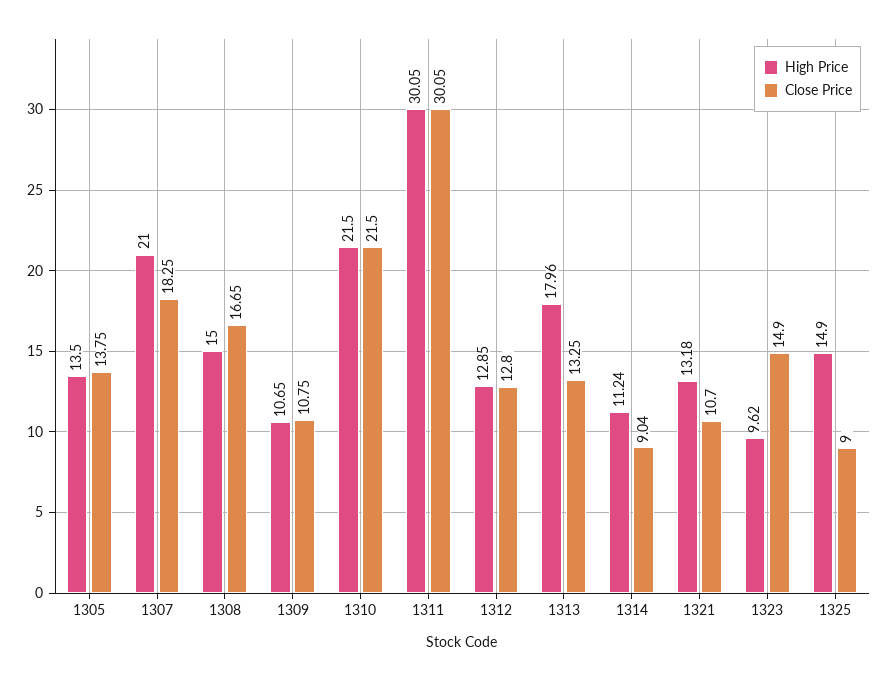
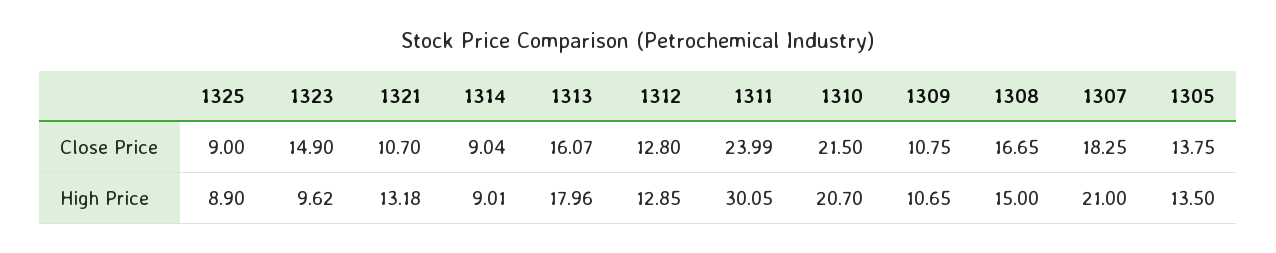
High Price, 1310: 21.5 -> 20.7
Close Price, 1311: 30.05 -> 23.99
Close Price, 1313: 13.25 -> 16.07
High Price, 1314: 11.24 -> 9.01
High Price, 1325: 14.9 -> 8.9

